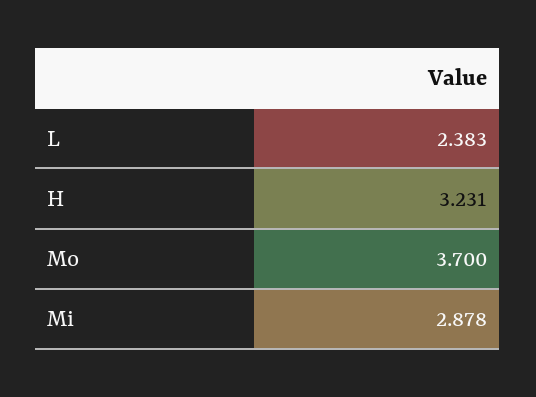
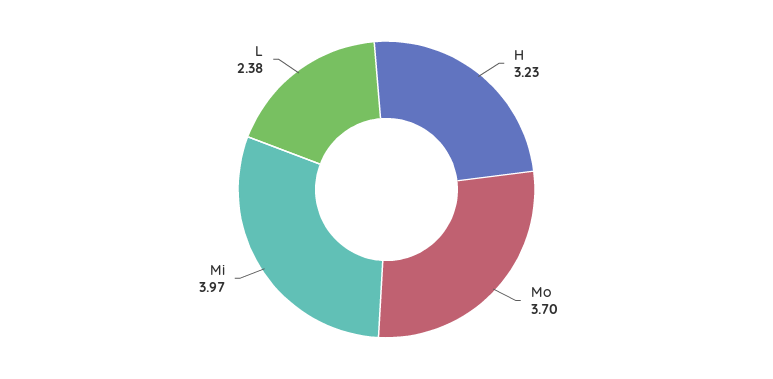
Mi: 2.878 -> 3.97

